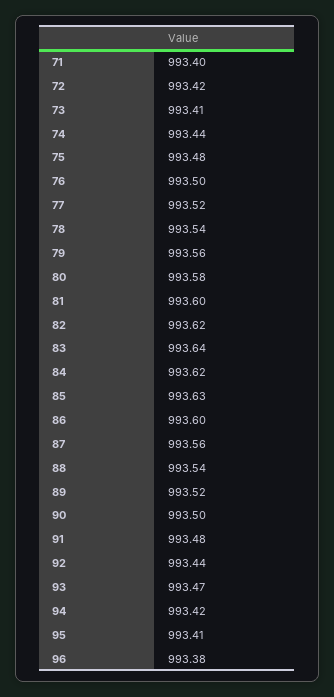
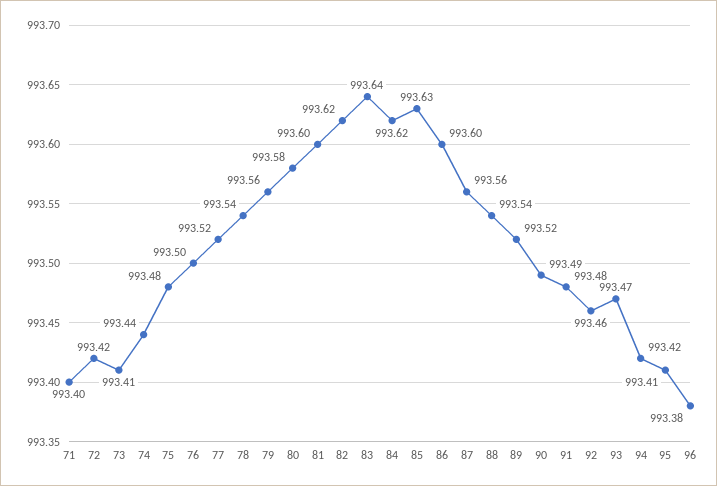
90: 993.5 -> 993.49
92: 993.44 -> 993.46

